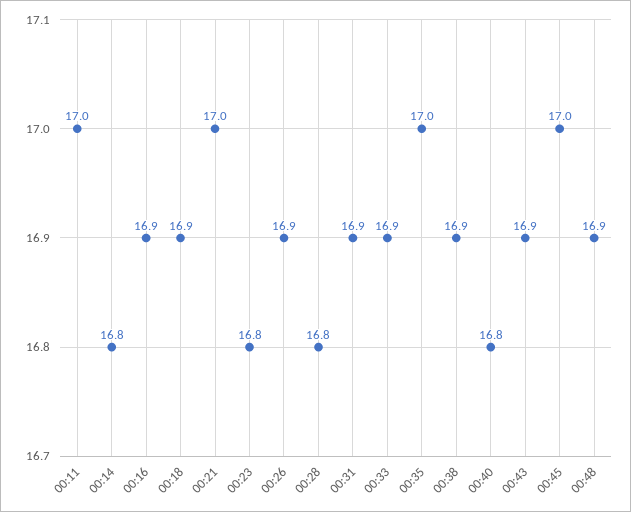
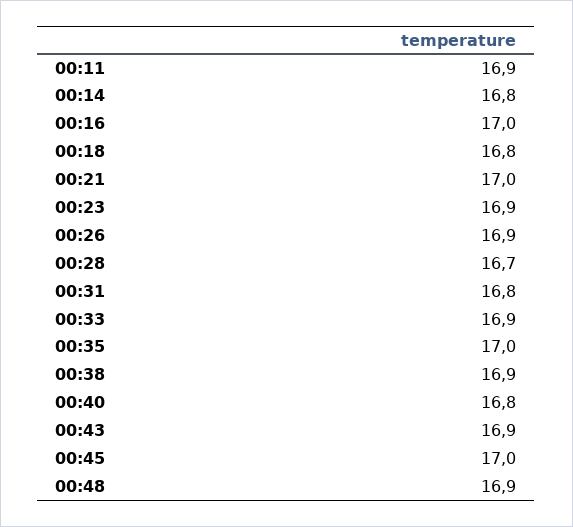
00:11: 17 -> 16.9
00:16: 16.9 -> 17
00:18: 16.9 -> 16.8
00:23: 16.8 -> 16.9
00:28: 16.8 -> 16.7
00:31: 16.9 -> 16.8

